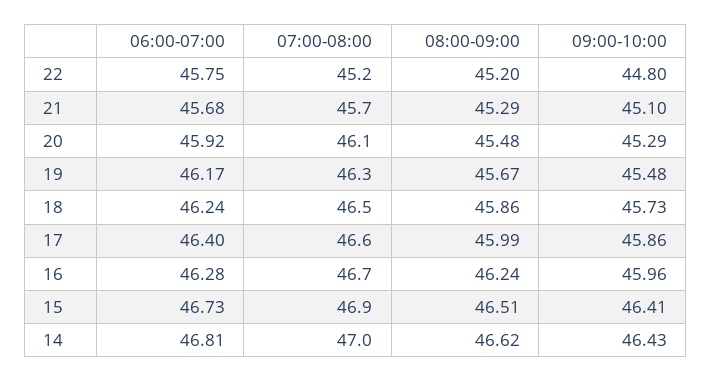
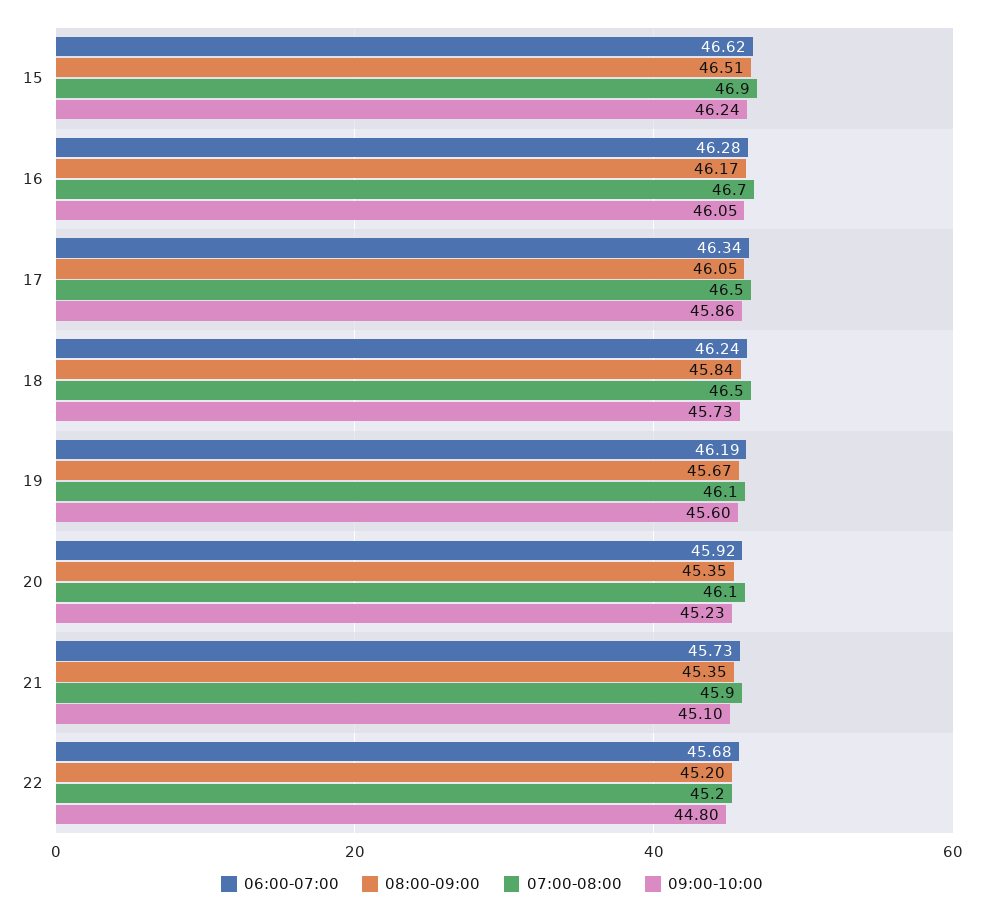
06:00-07:00, 22: 45.75 -> 45.68
06:00-07:00, 21: 45.68 -> 45.73
07:00-08:00, 21: 45.7 -> 45.9
08:00-09:00, 21: 45.29 -> 45.35
08:00-09:00, 20: 45.48 -> 45.35
09:00-10:00, 20: 45.29 -> 45.23
06:00-07:00, 19: 46.17 -> 46.19
07:00-08:00, 19: 46.3 -> 46.1
09:00-10:00, 19: 45.48 -> 45.6
08:00-09:00, 18: 45.86 -> 45.84
06:00-07:00, 17: 46.4 -> 46.34
07:00-08:00, 17: 46.6 -> 46.5
08:00-09:00, 17: 45.99 -> 46.05
08:00-09:00, 16: 46.24 -> 46.17
09:00-10:00, 16: 45.96 -> 46.05
06:00-07:00, 15: 46.73 -> 46.62
09:00-10:00, 15: 46.41 -> 46.24
06:00-07:00, 14: 46.81 -> none
07:00-08:00, 14: 47 -> none
08:00-09:00, 14: 46.62 -> none
09:00-10:00, 14: 46.43 -> none

